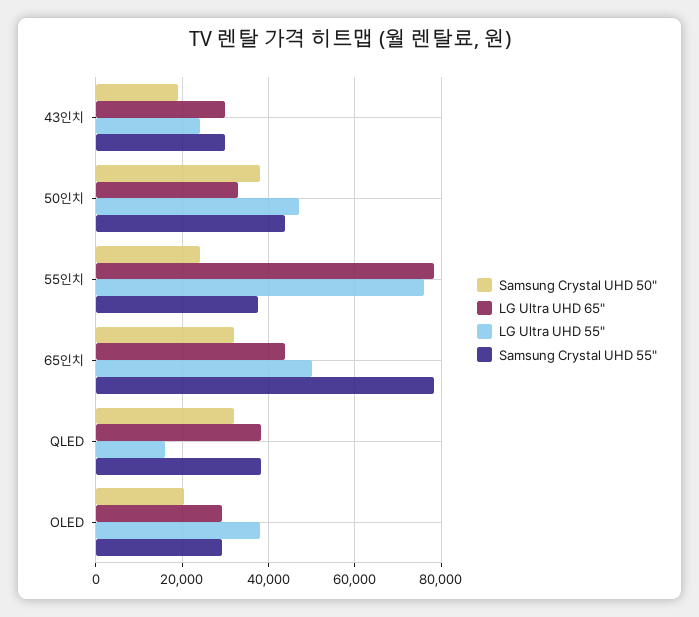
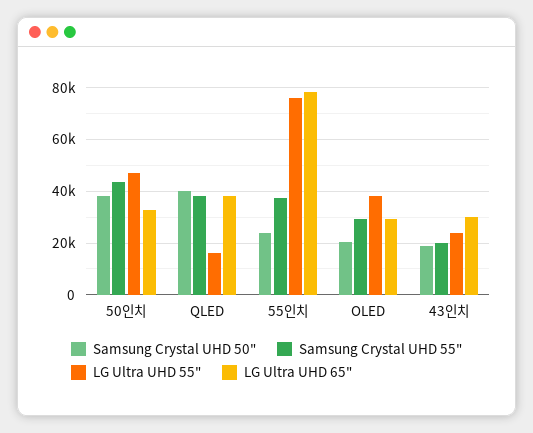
Samsung Crystal UHD 55", 43인치: 30000 -> 20000
Samsung Crystal UHD 50", 65인치: 32000 -> none
LG Ultra UHD 65", 65인치: 44000 -> none
LG Ultra UHD 55", 65인치: 50000 -> none
Samsung Crystal UHD 55", 65인치: 78000 -> none
Samsung Crystal UHD 50", QLED: 32000 -> 40000

